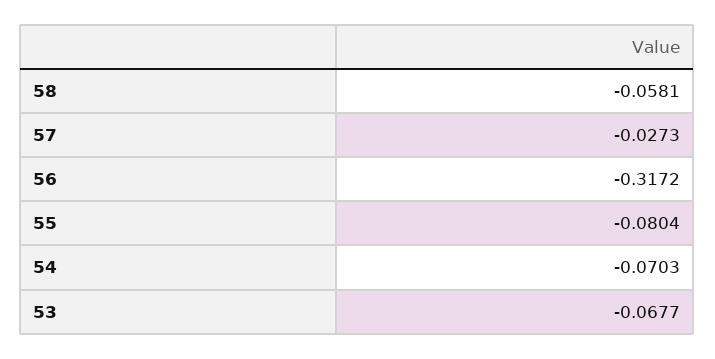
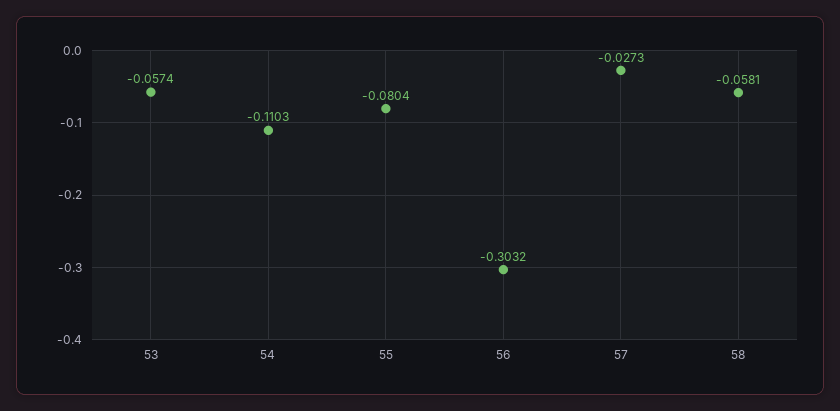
56: -0.3172 -> -0.3032
54: -0.0703 -> -0.1103
53: -0.0677 -> -0.0574

